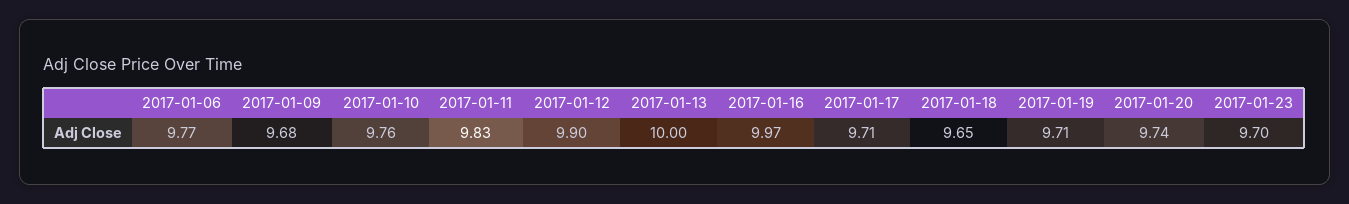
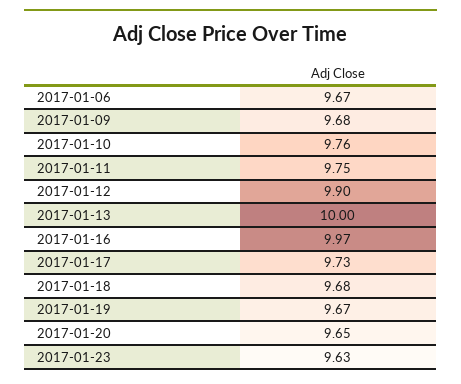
2017-01-06: 9.77 -> 9.67
2017-01-11: 9.83 -> 9.75
2017-01-17: 9.71 -> 9.73
2017-01-18: 9.65 -> 9.68
2017-01-19: 9.71 -> 9.67
2017-01-20: 9.74 -> 9.65
2017-01-23: 9.7 -> 9.63

